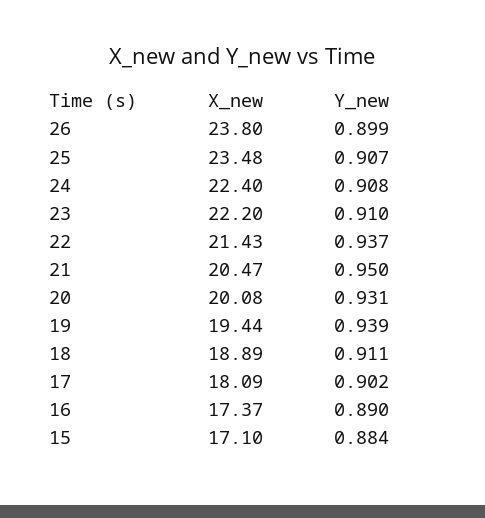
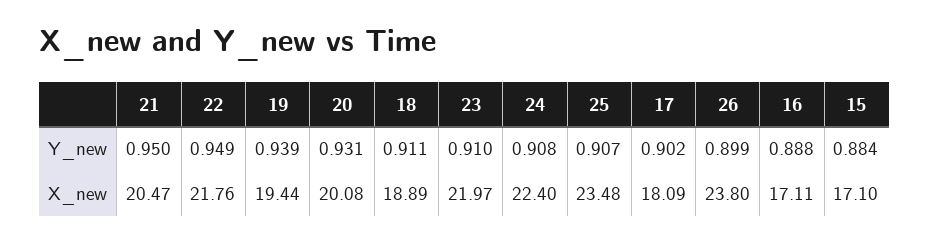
X_new, 23: 22.2 -> 21.97
X_new, 22: 21.43 -> 21.76
Y_new, 22: 0.937 -> 0.949
X_new, 16: 17.37 -> 17.11
Y_new, 16: 0.89 -> 0.888

